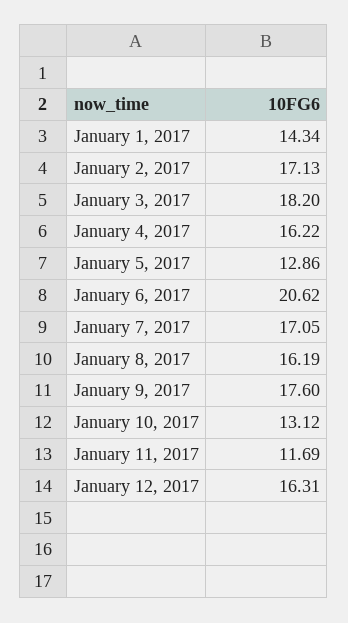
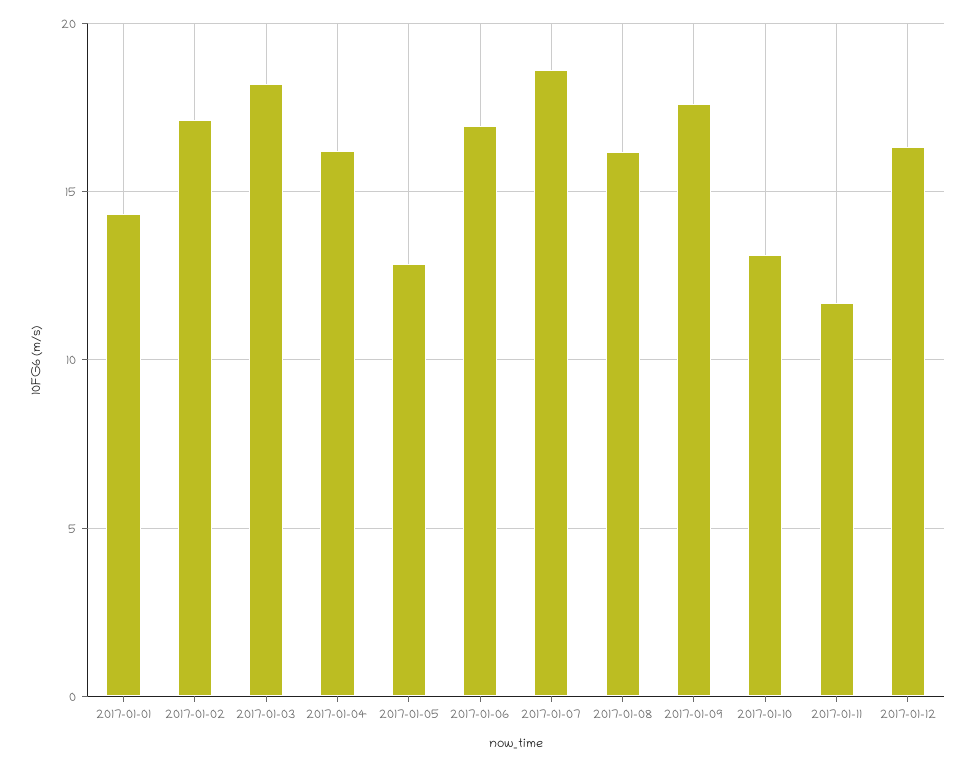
January 6, 2017: 20.62 -> 17
January 7, 2017: 17.05 -> 18.5

